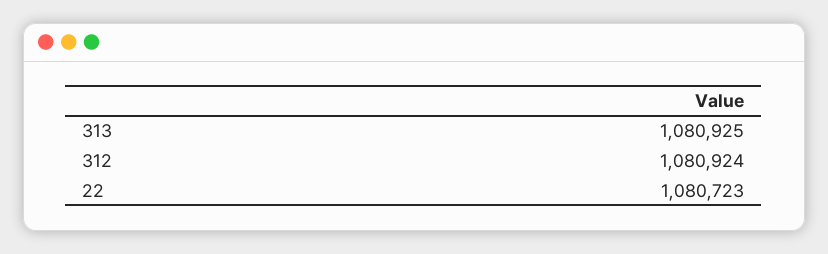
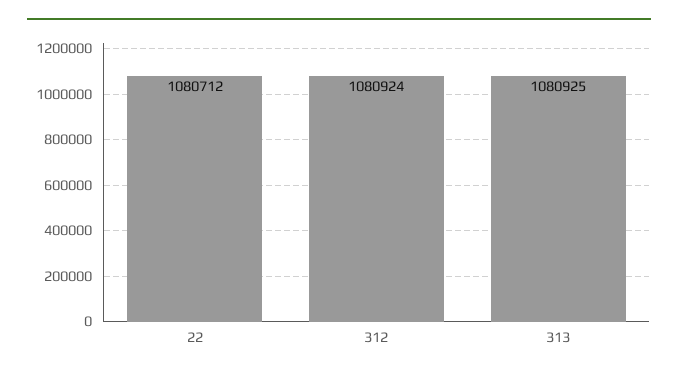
22: 1080723 -> 1080712

